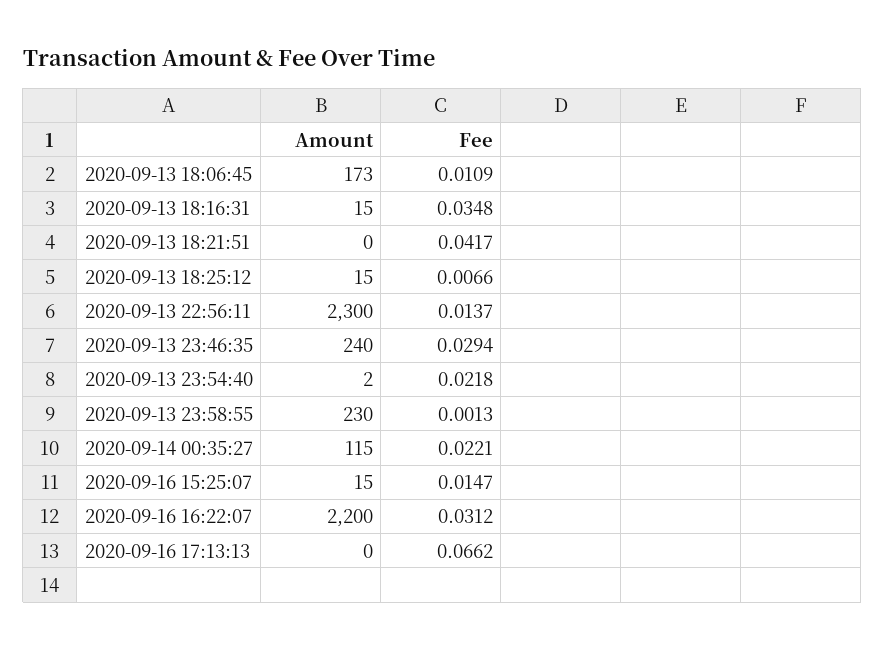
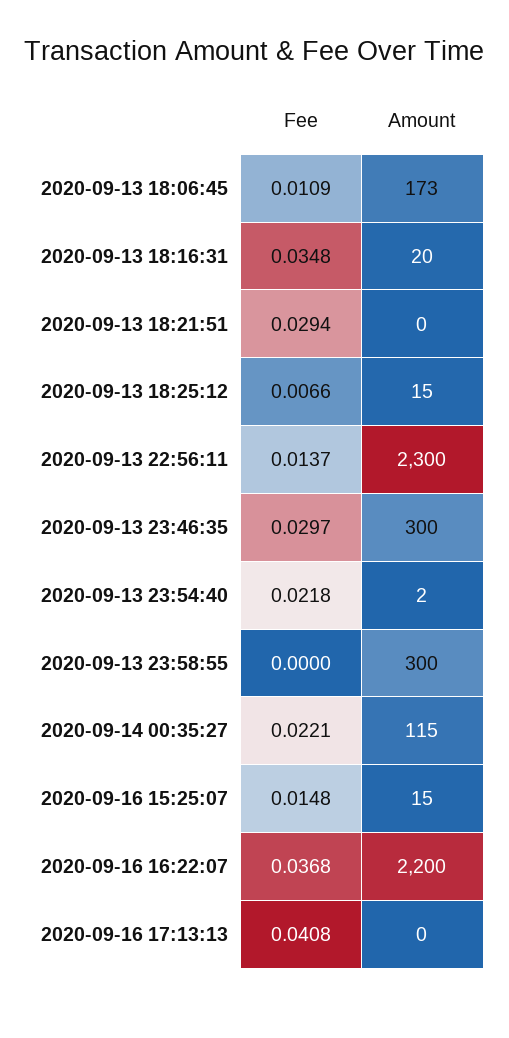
Amount, 2020-09-13 18:16:31: 15 -> 20
Fee, 2020-09-13 18:21:51: 0.0417 -> 0.0294
Amount, 2020-09-13 23:46:35: 240 -> 300
Fee, 2020-09-13 23:46:35: 0.0294 -> 0.0297
Amount, 2020-09-13 23:58:55: 230 -> 300
Fee, 2020-09-13 23:58:55: 0.0013 -> 0
Fee, 2020-09-16 15:25:07: 0.0147 -> 0.0148
Fee, 2020-09-16 16:22:07: 0.0312 -> 0.0368
Fee, 2020-09-16 17:13:13: 0.0662 -> 0.0408

